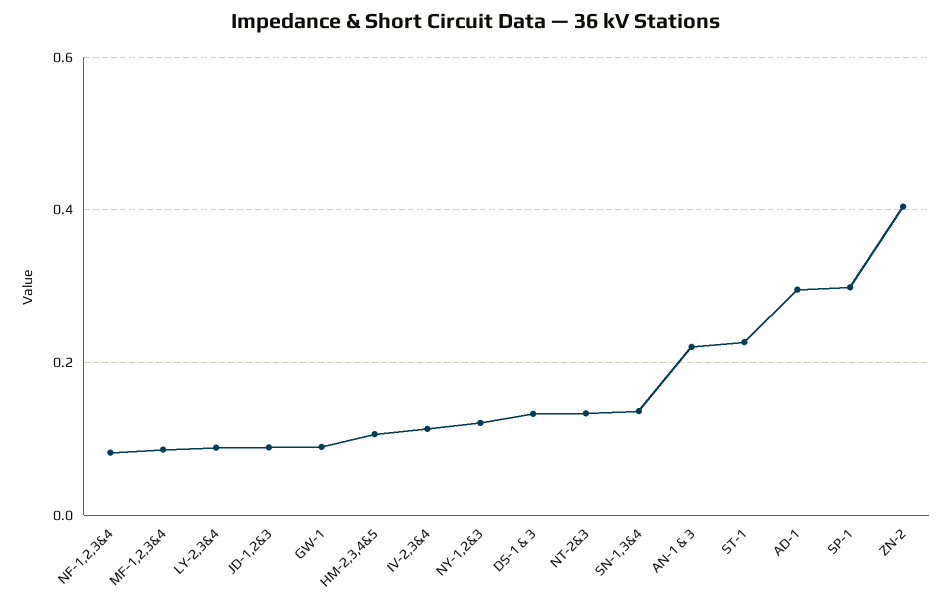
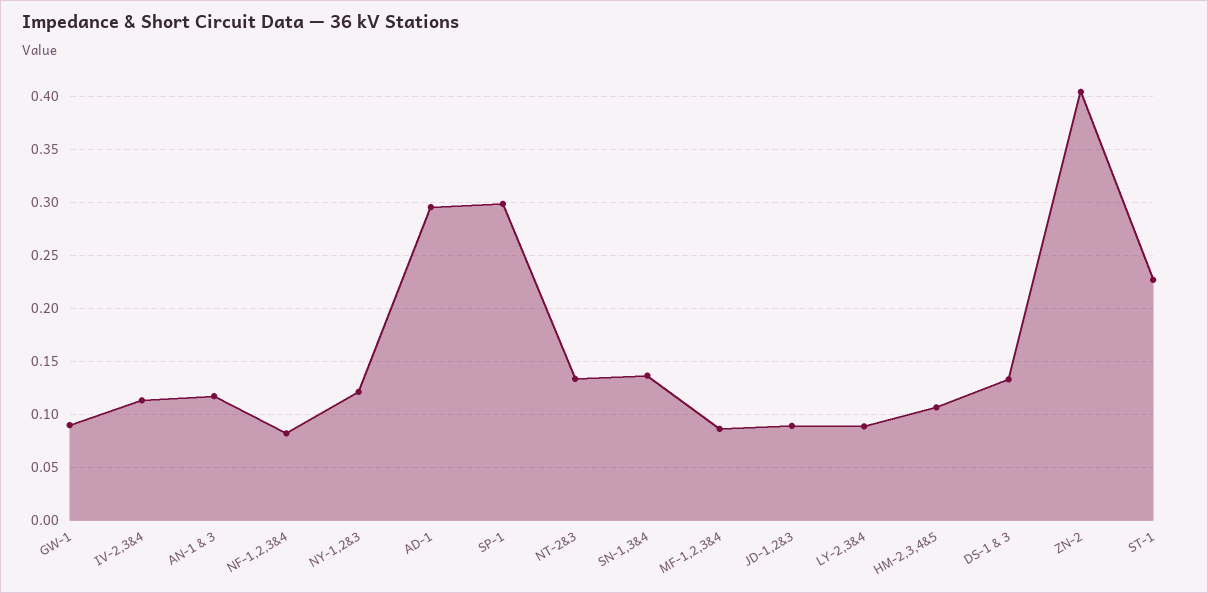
AN-1 & 3: 0.22 -> 0.12

